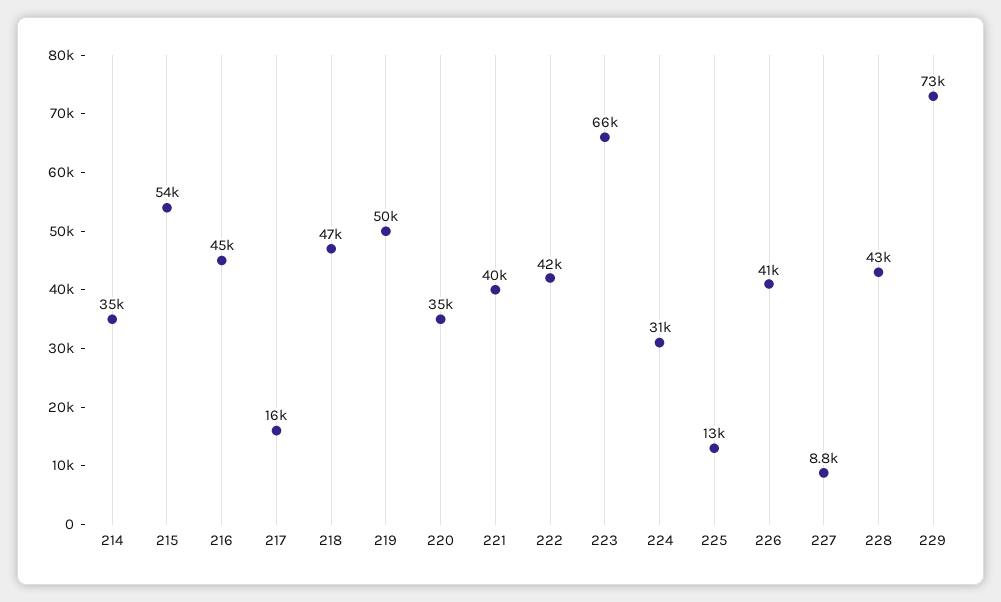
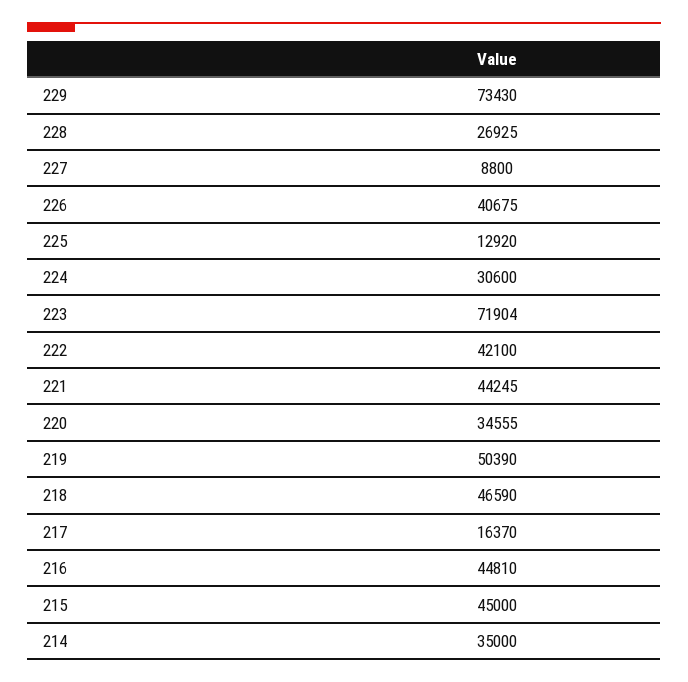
215: 54000 -> 45000
221: 40000 -> 44245
223: 66000 -> 71904
228: 43000 -> 26925

